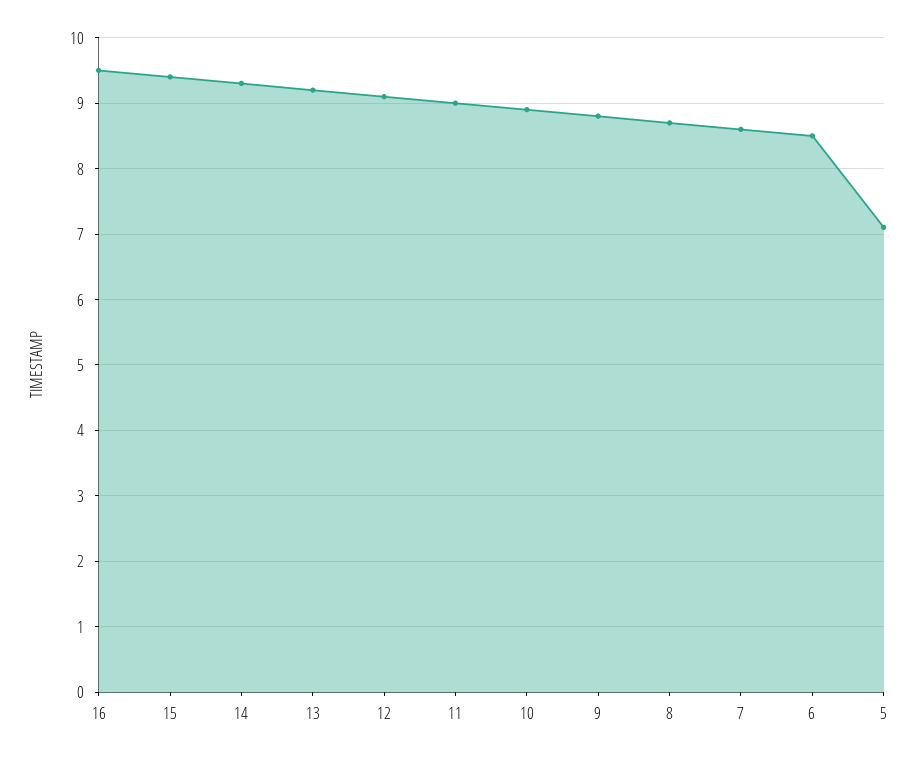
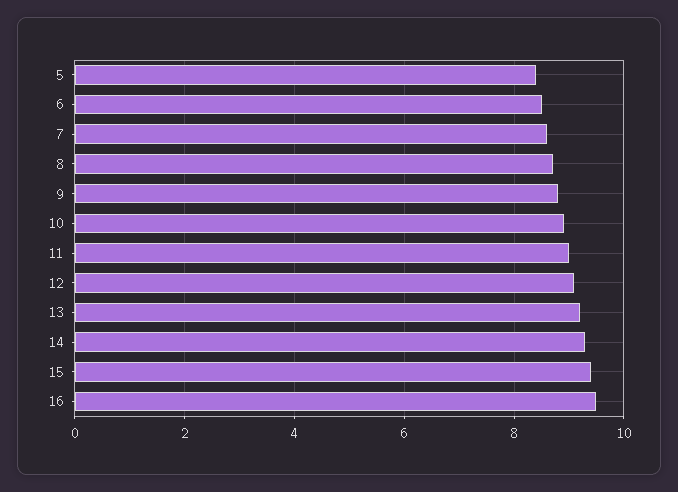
5: 7.1 -> 8.5

